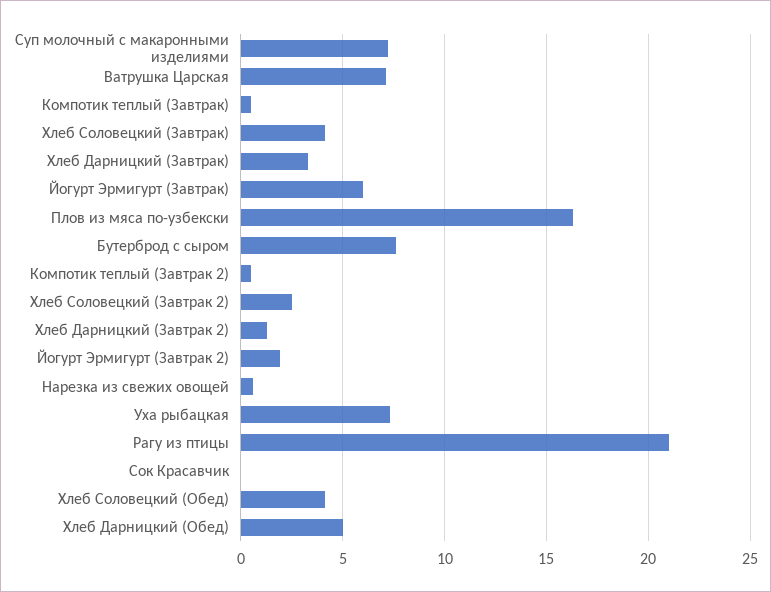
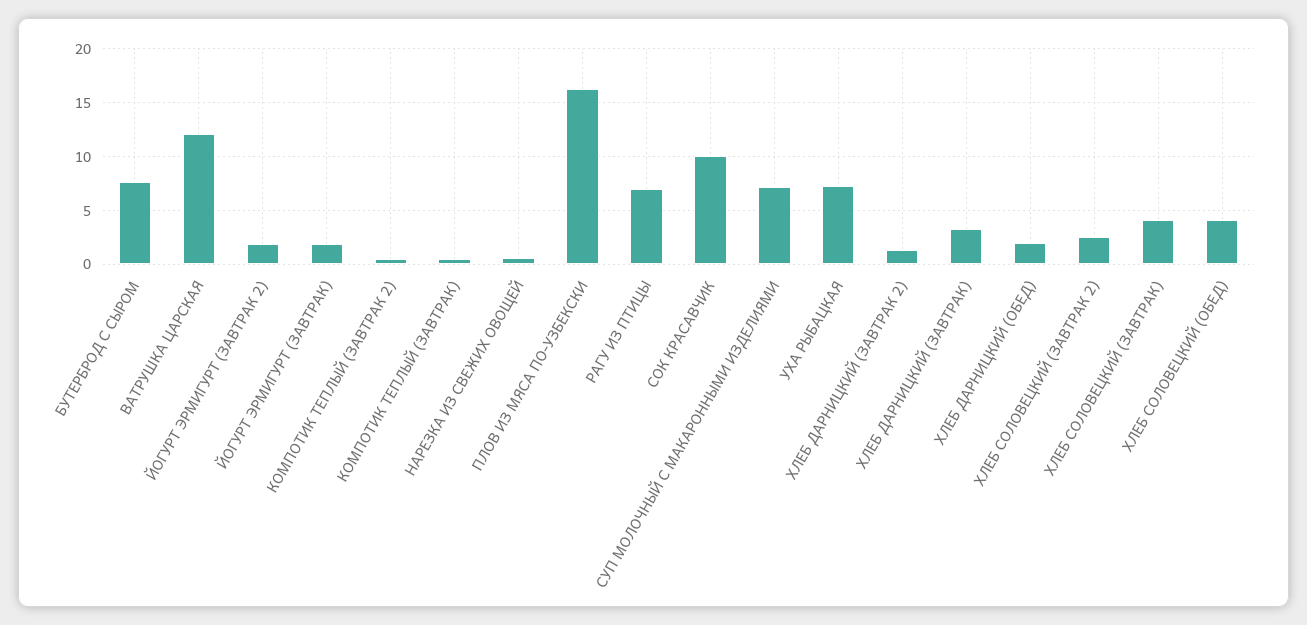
Ватрушка Царская: 7 -> 12
Йогурт Эрмигурт (Завтрак): 6 -> 2
Рагу из птицы: 21 -> 7
Сок Красавчик: 0 -> 10
Хлеб Дарницкий (Обед): 5 -> 2

